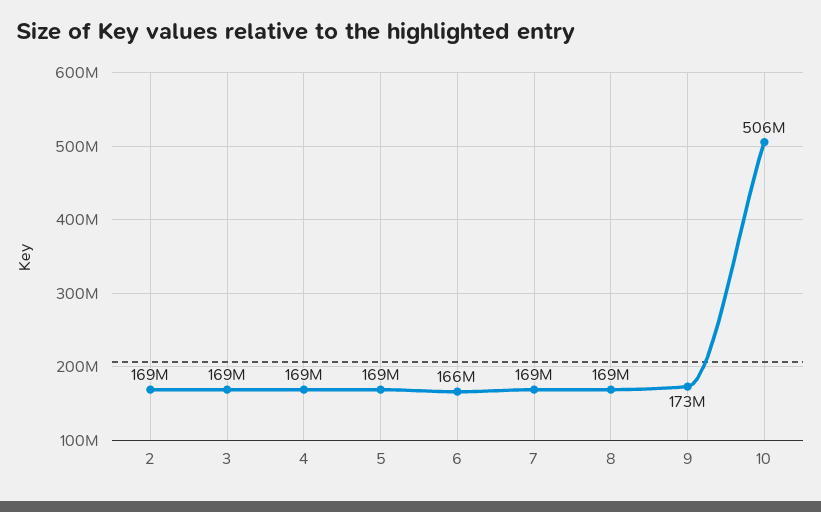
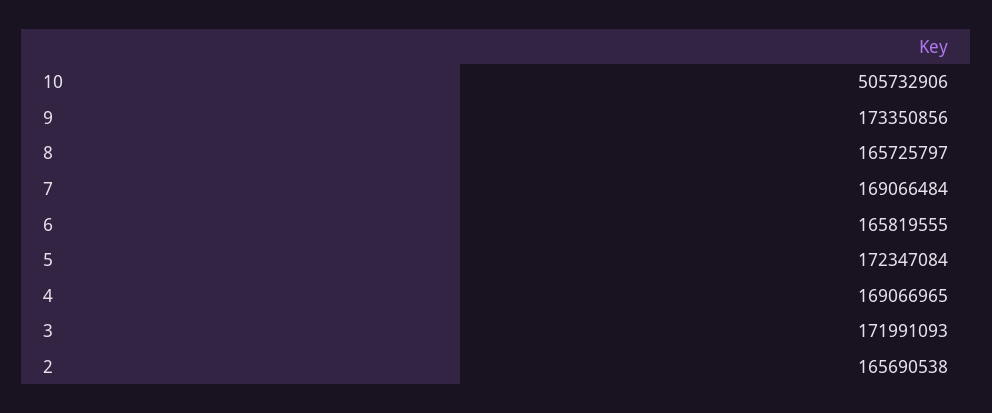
2: 169000000 -> 165690538
3: 169000000 -> 171991093
5: 169000000 -> 172347084
8: 169000000 -> 165725797

